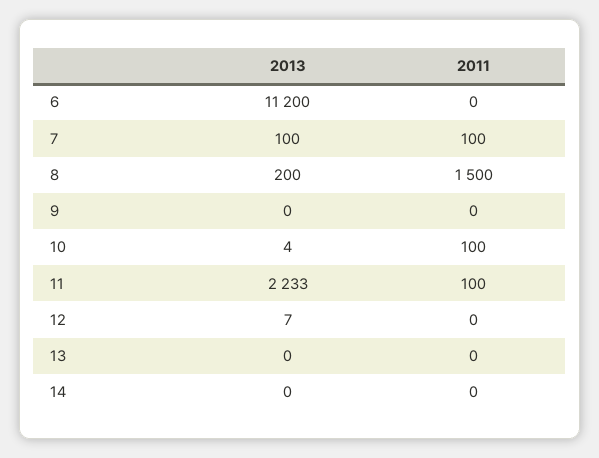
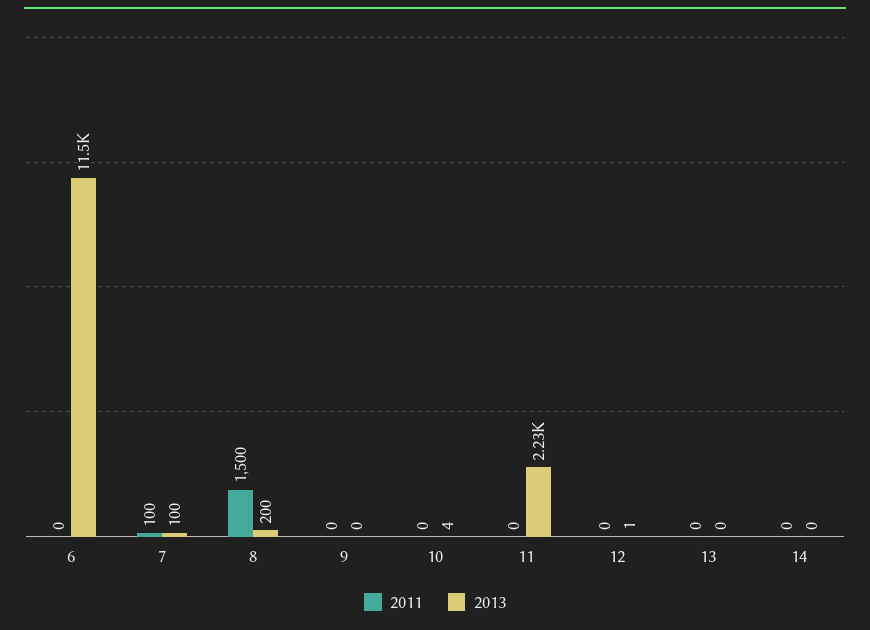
2013, 6: 11200 -> 11500
2011, 10: 100 -> 0
2011, 11: 100 -> 0
2013, 12: 7 -> 1

